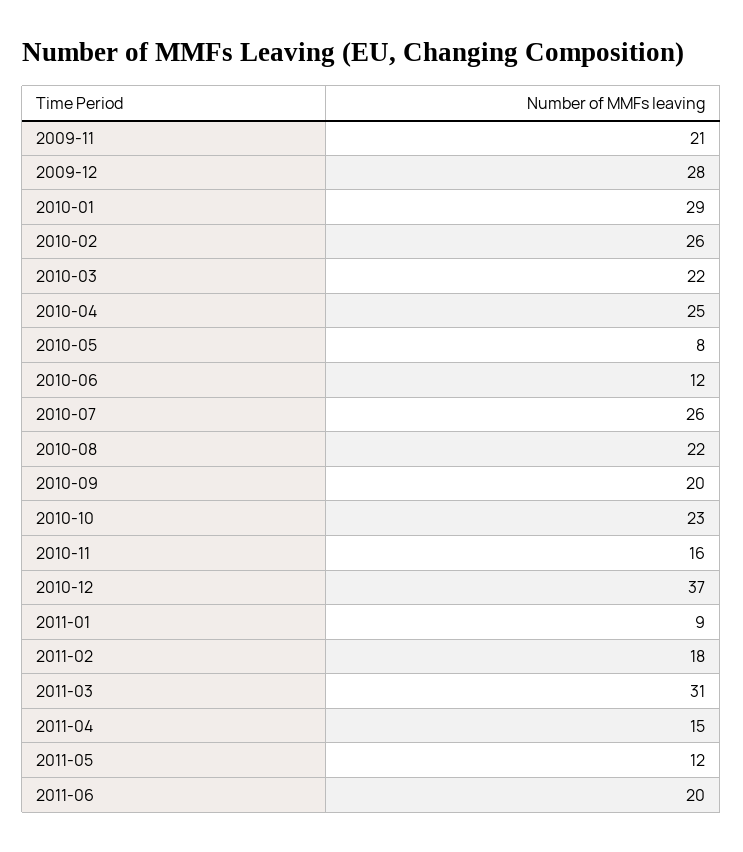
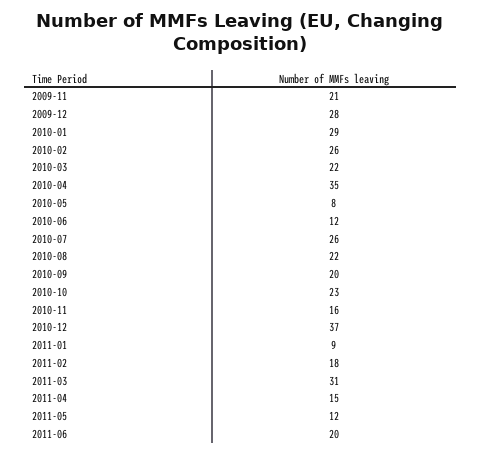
2010-04: 25 -> 35

